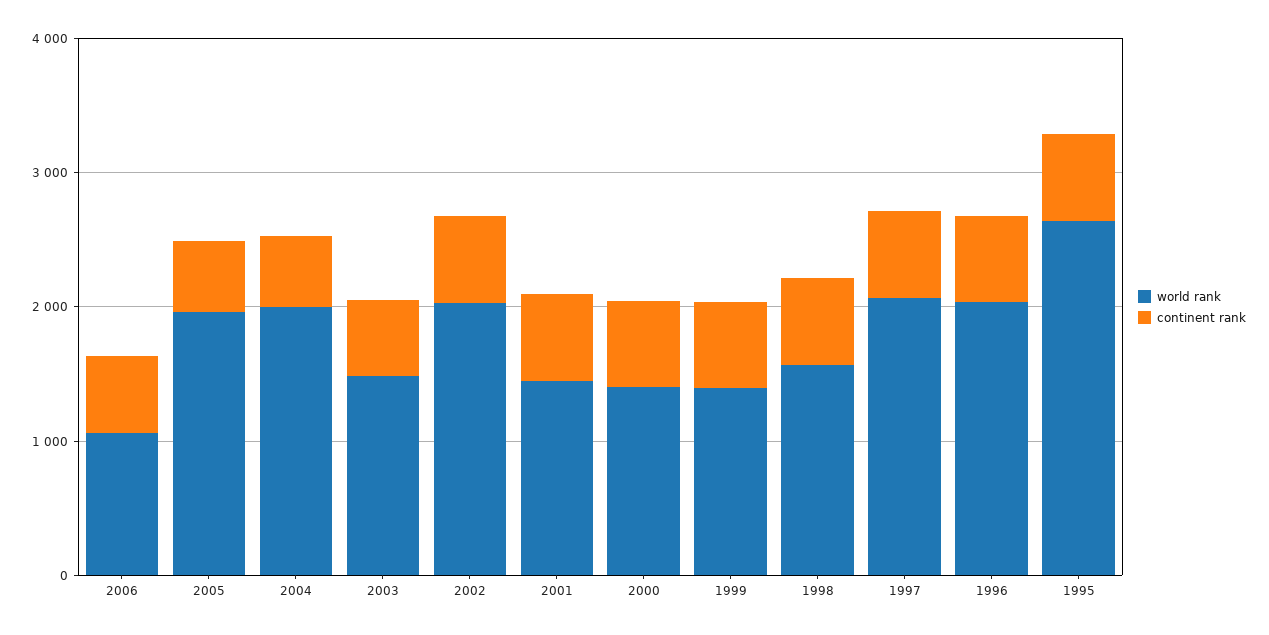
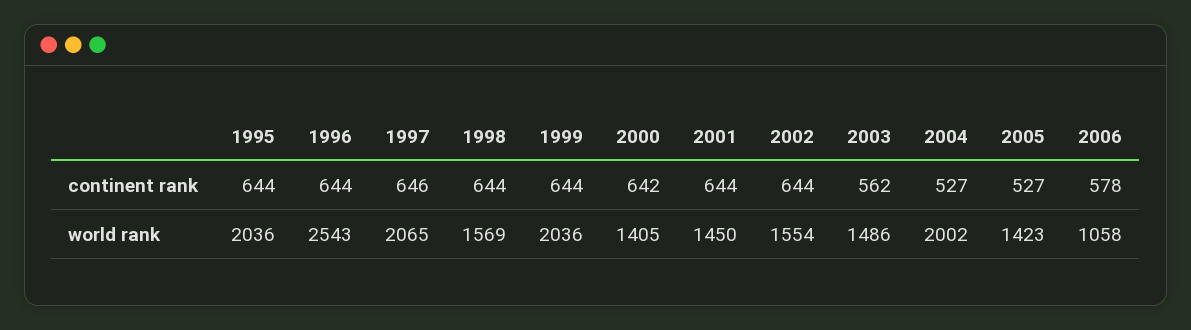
world rank, 2005: 2000 -> 1423
world rank, 2002: 2000 -> 1554
world rank, 1999: 1400 -> 2036
world rank, 1996: 2000 -> 2543
world rank, 1995: 2600 -> 2036

